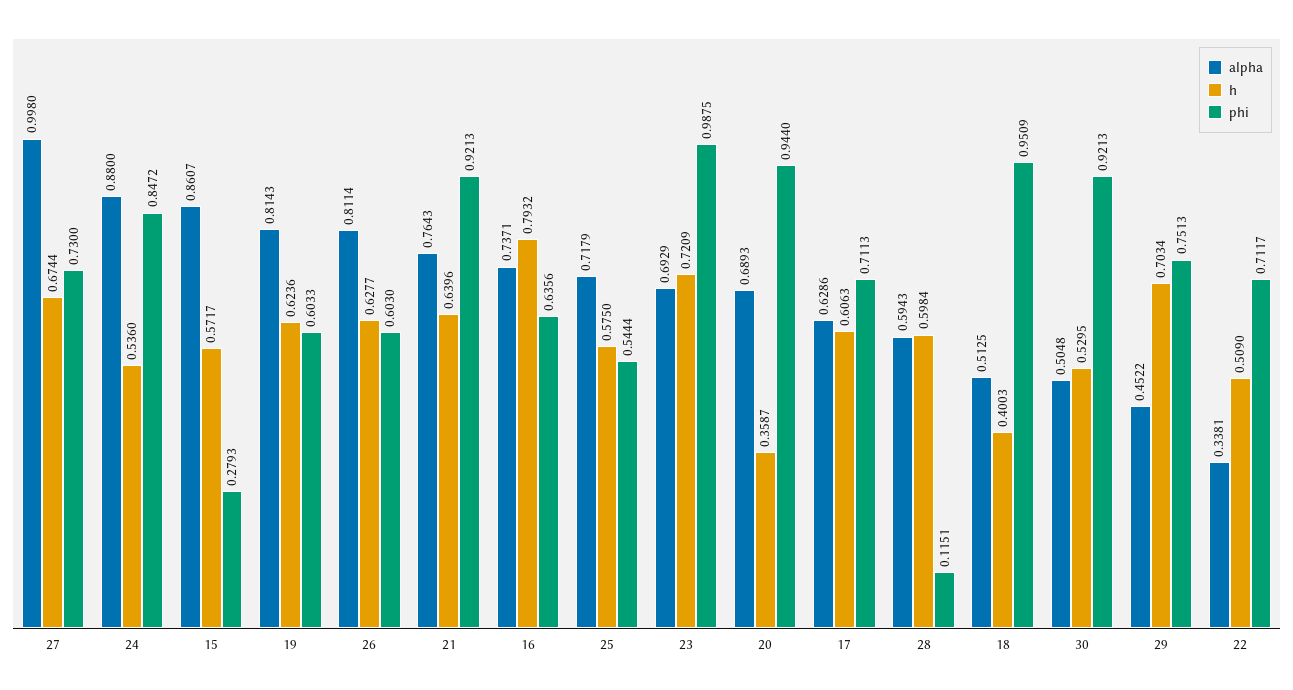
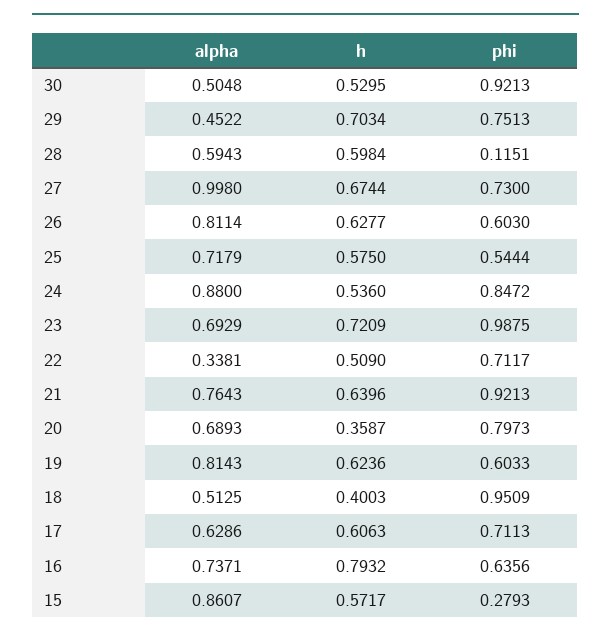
phi, 20: 0.944 -> 0.7973

